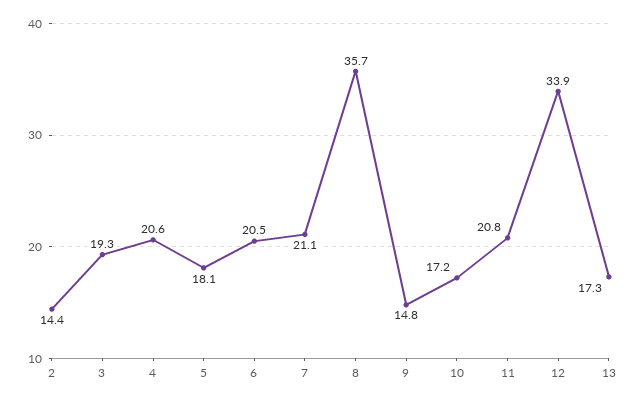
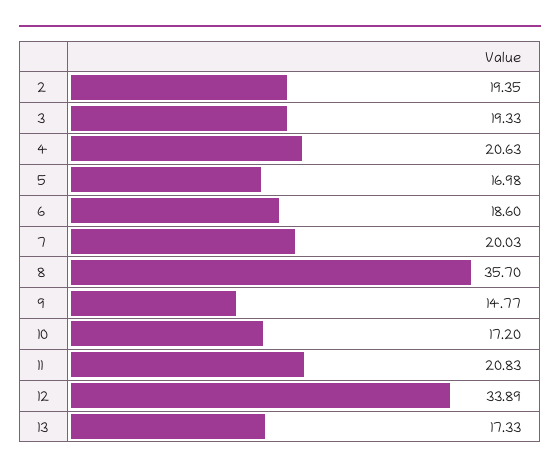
2: 14.4 -> 19.35
5: 18.1 -> 16.98
6: 20.5 -> 18.6
7: 21.1 -> 20.03

